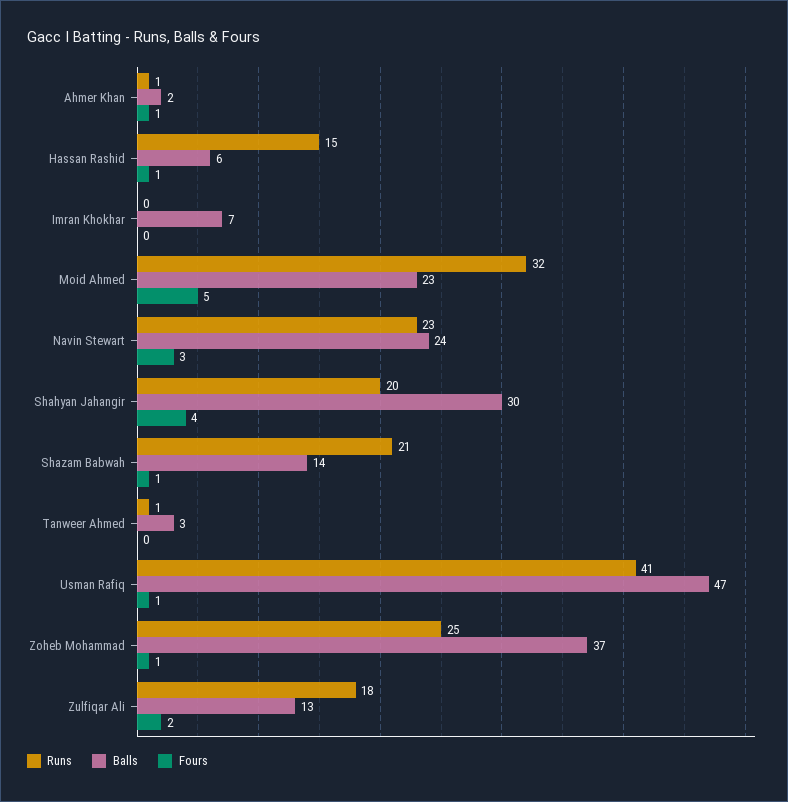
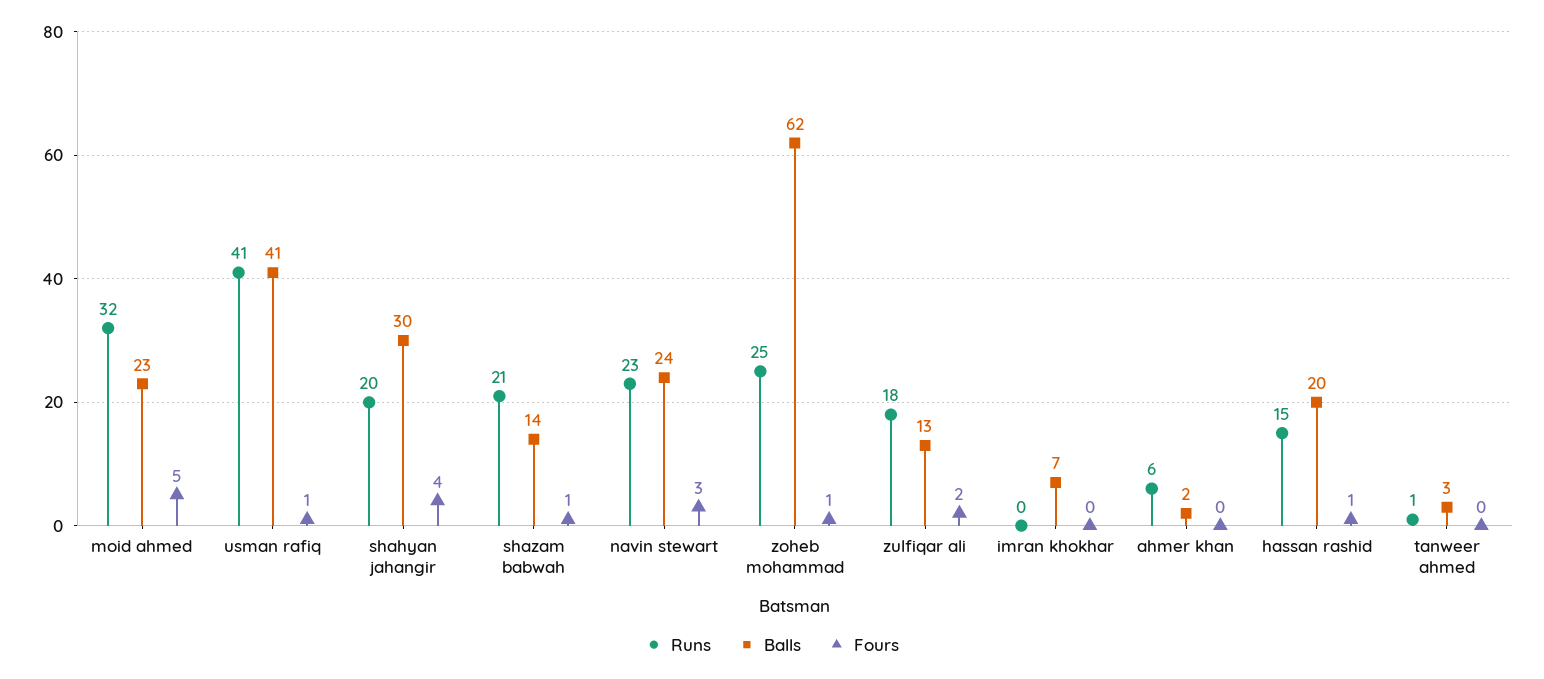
Runs, Ahmer Khan: 1 -> 6
Fours, Ahmer Khan: 1 -> 0
Balls, Hassan Rashid: 6 -> 20
Balls, Usman Rafiq: 47 -> 41
Balls, Zoheb Mohammad: 37 -> 62

